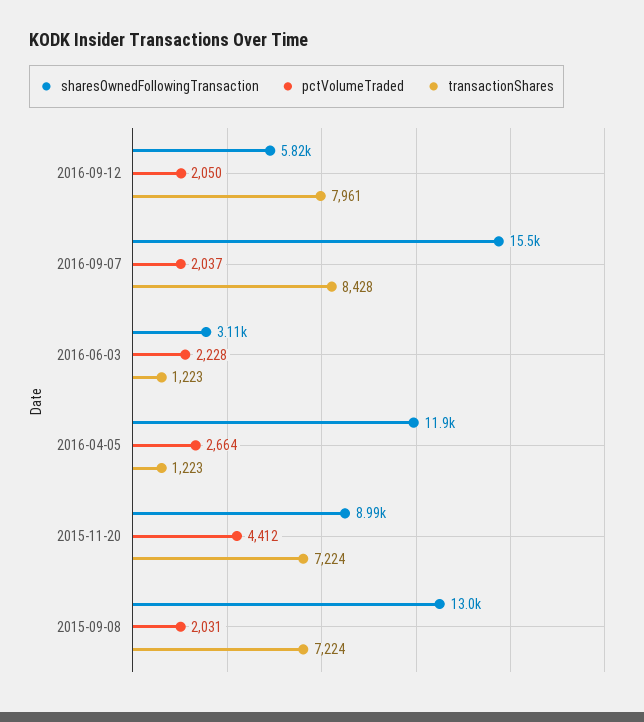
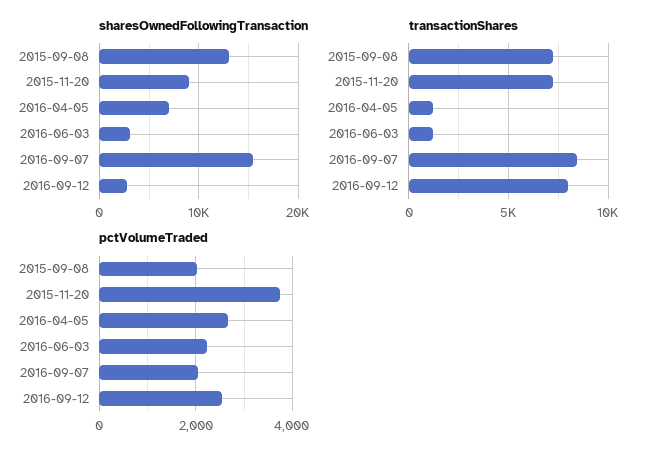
sharesOwnedFollowingTransaction, 2016-09-12: 5820 -> 3000
pctVolumeTraded, 2016-09-12: 2050 -> 2600
sharesOwnedFollowingTransaction, 2016-04-05: 11900 -> 7000
pctVolumeTraded, 2015-11-20: 4412 -> 3800

